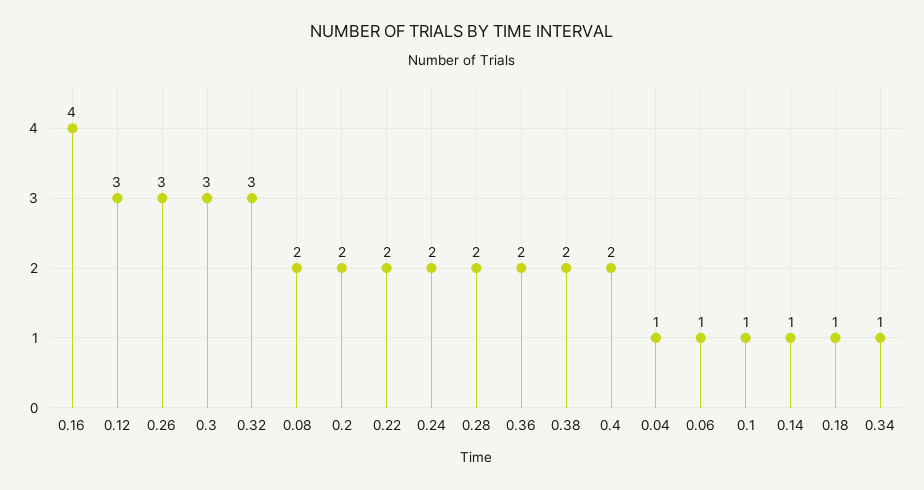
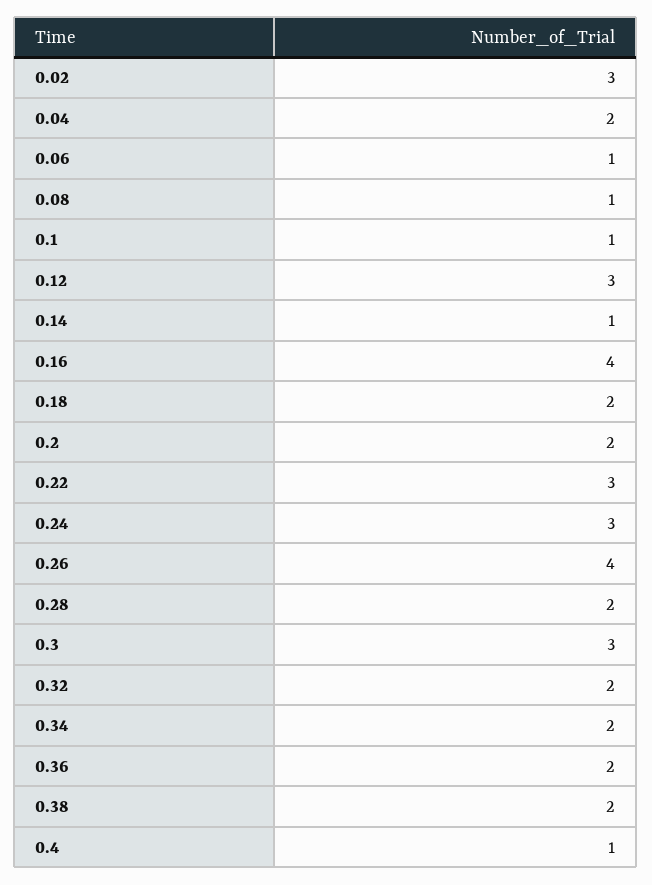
0.26: 3 -> 4
0.32: 3 -> 2
0.08: 2 -> 1
0.22: 2 -> 3
0.24: 2 -> 3
0.4: 2 -> 1
0.04: 1 -> 2
0.18: 1 -> 2
0.34: 1 -> 2
0.02: none -> 3

